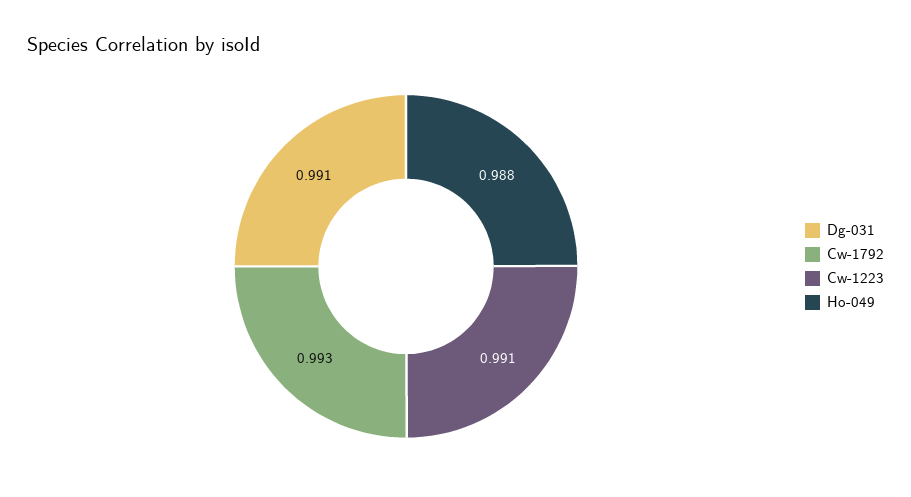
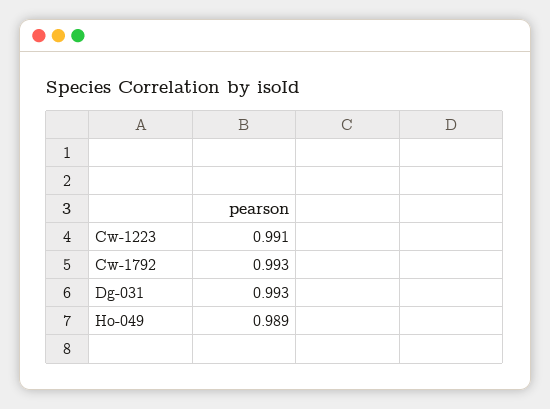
Dg-031: 0.991 -> 0.993
Ho-049: 0.988 -> 0.989

